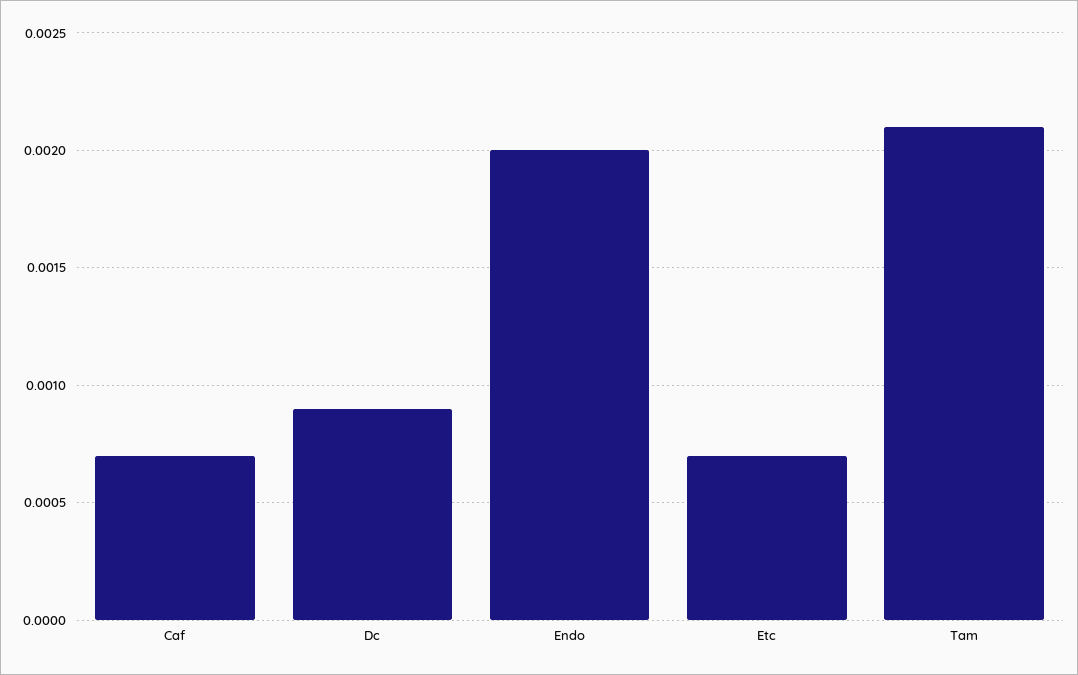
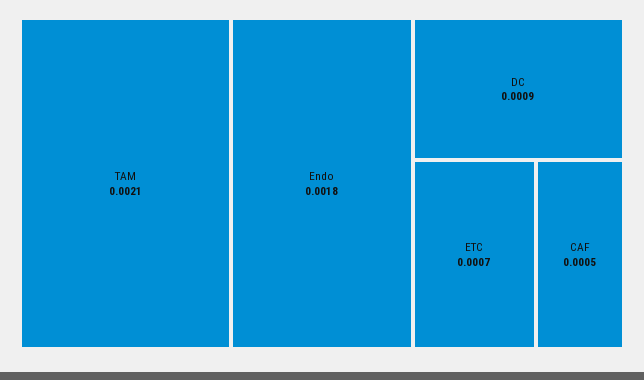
Caf: 0.0007 -> 0.0005
Endo: 0.002 -> 0.0018

